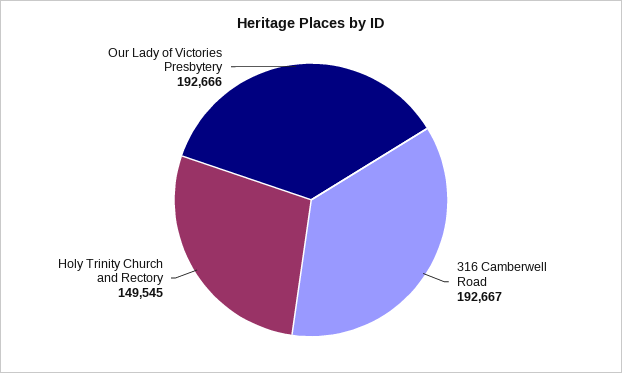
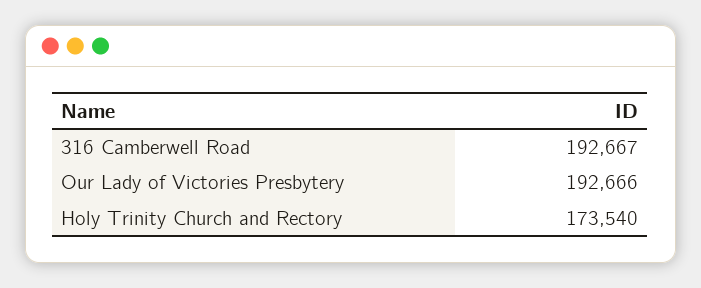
Holy Trinity Church and Rectory: 149545 -> 173540

